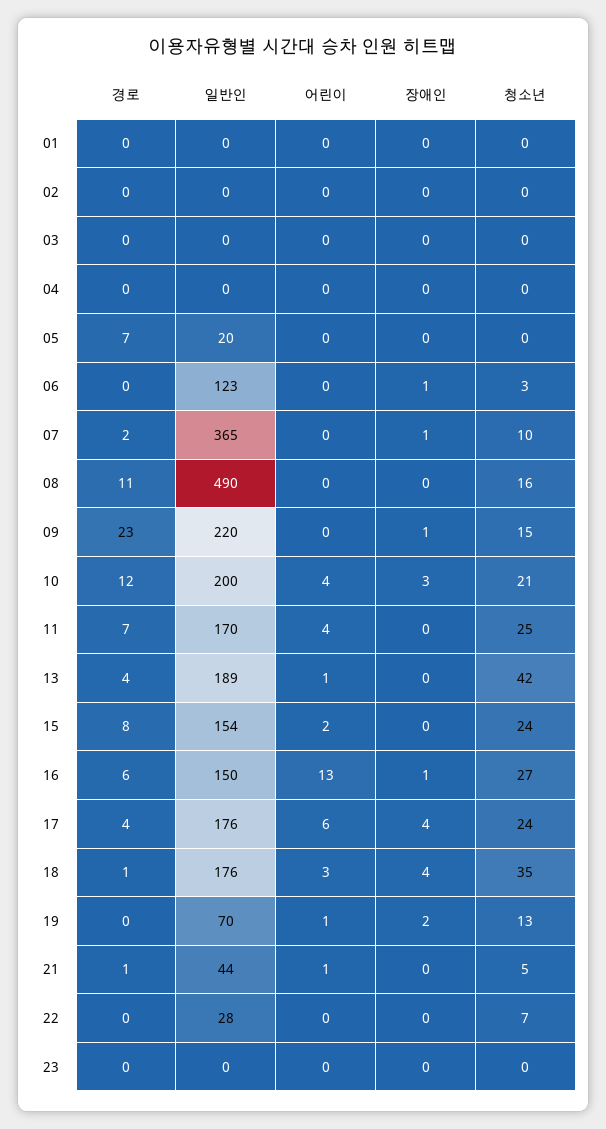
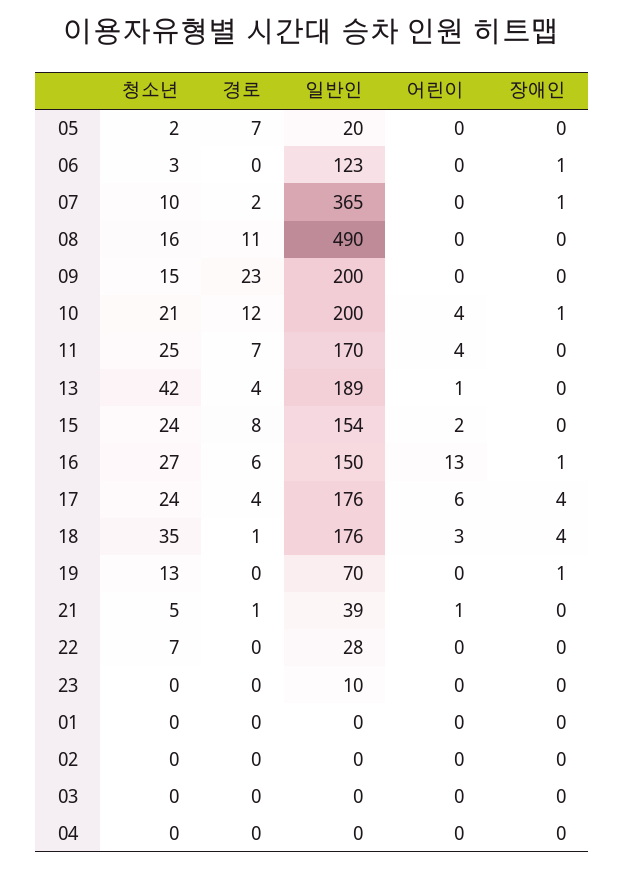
청소년, 05: 0 -> 2
일반인, 09: 220 -> 200
장애인, 09: 1 -> 0
장애인, 10: 3 -> 1
어린이, 19: 1 -> 0
장애인, 19: 2 -> 1
일반인, 21: 44 -> 39
일반인, 23: 0 -> 10

